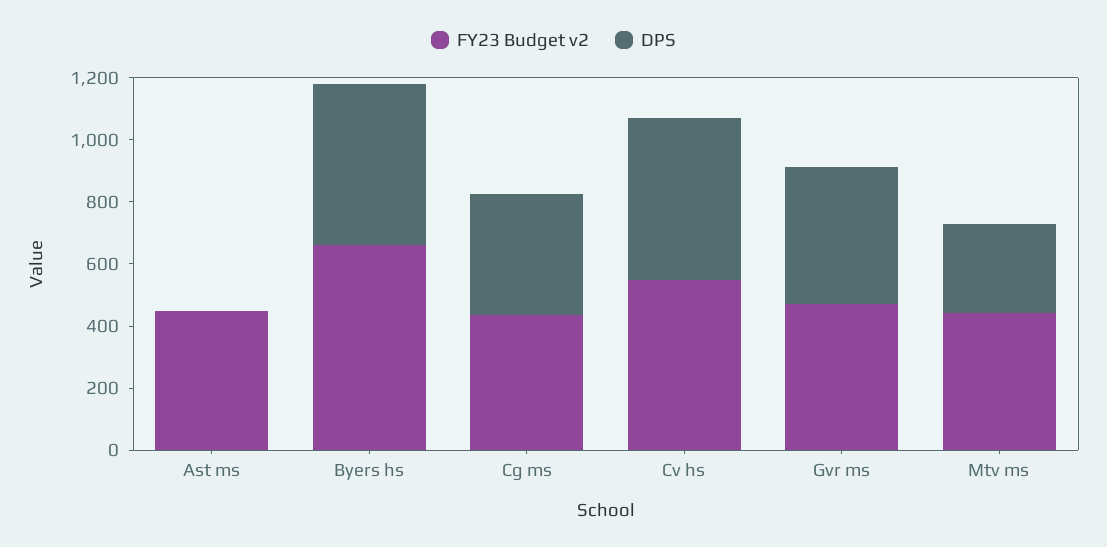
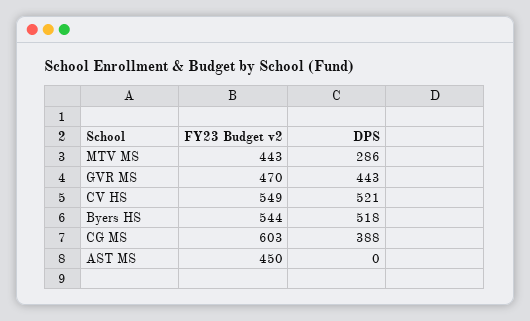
FY23 Budget v2, Byers hs: 650 -> 544
FY23 Budget v2, Cg ms: 450 -> 603

